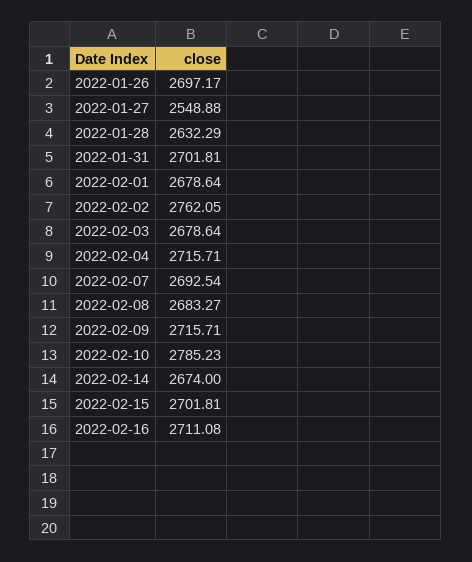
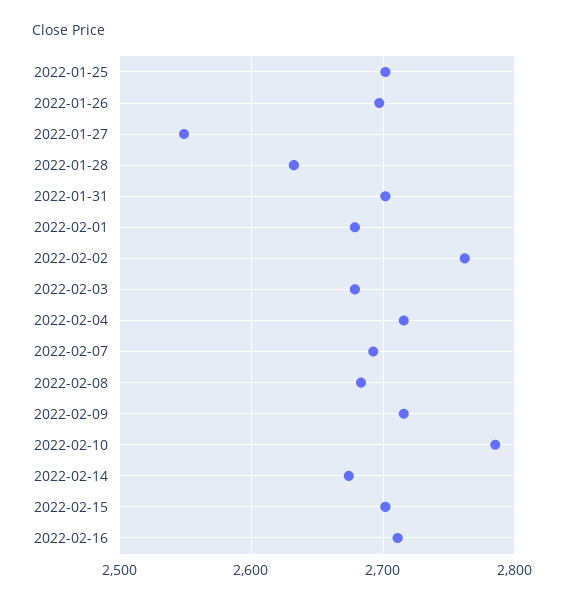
2022-01-25: none -> 2700

